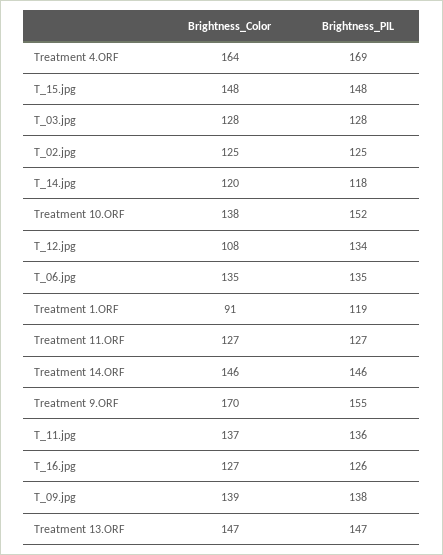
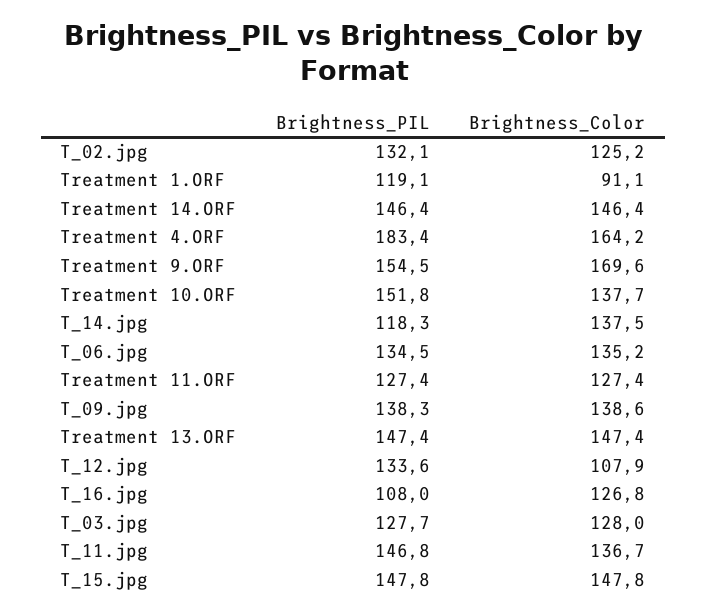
Brightness_PIL, Treatment 4.ORF: 169 -> 183.4
Brightness_PIL, T_02.jpg: 125 -> 132.1
Brightness_Color, T_14.jpg: 120 -> 137.5
Brightness_PIL, T_11.jpg: 136 -> 146.8
Brightness_PIL, T_16.jpg: 126 -> 108

